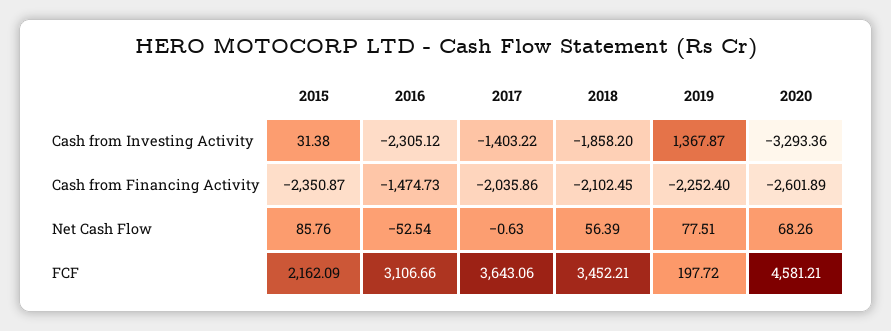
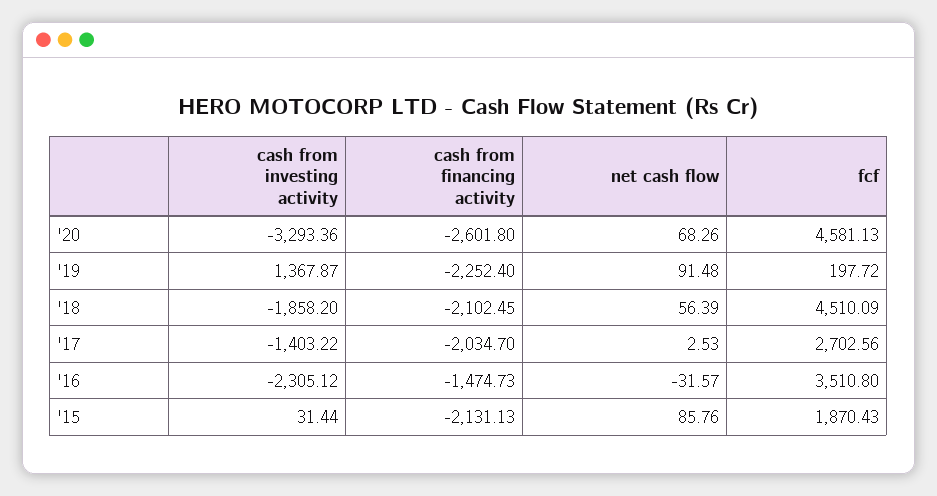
2015, Cash from Investing Activity: 31.38 -> 31.44
2015, Cash from Financing Activity: -2350.87 -> -2131.13
2017, Cash from Financing Activity: -2035.86 -> -2034.7
2020, Cash from Financing Activity: -2601.89 -> -2601.8
2016, Net Cash Flow: -52.54 -> -31.57
2017, Net Cash Flow: -0.63 -> 2.53
2019, Net Cash Flow: 77.51 -> 91.48
2015, FCF: 2162.09 -> 1870.43
2016, FCF: 3106.66 -> 3510.8
2017, FCF: 3643.06 -> 2702.56
2018, FCF: 3452.21 -> 4510.09
2020, FCF: 4581.21 -> 4581.13

